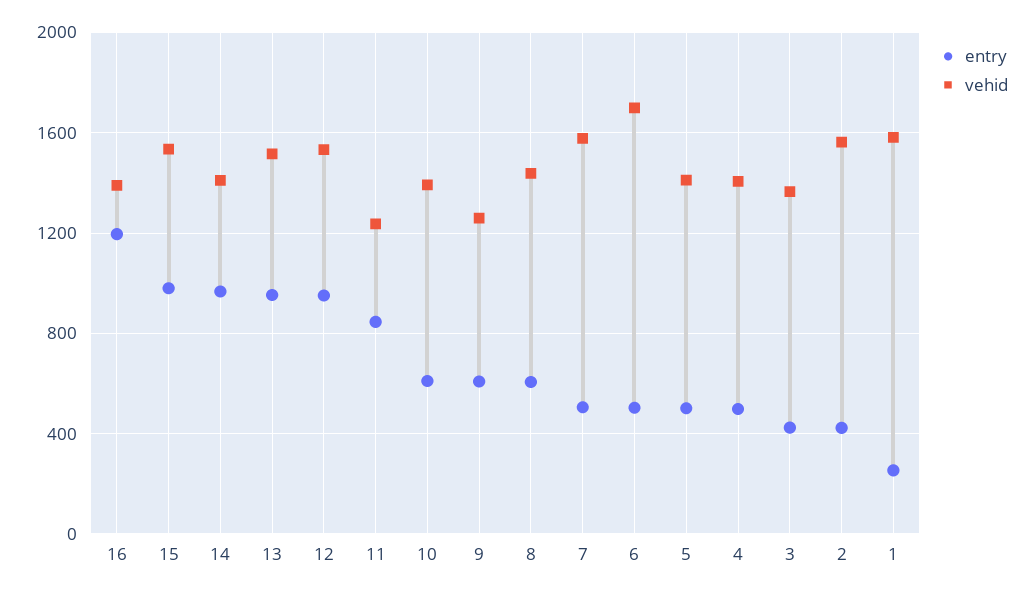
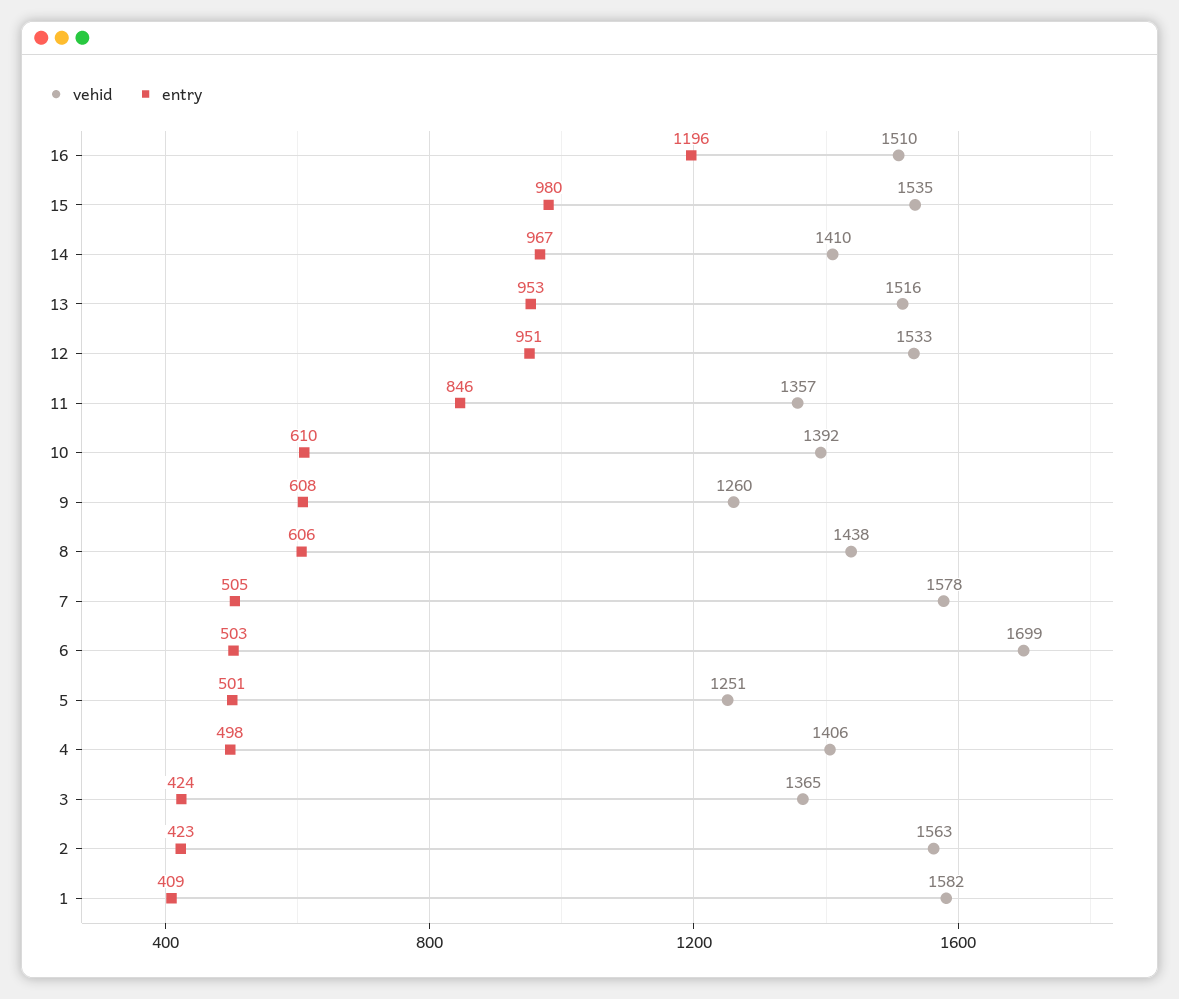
vehid, 16: 1400 -> 1510
vehid, 11: 1250 -> 1357
vehid, 5: 1400 -> 1251
entry, 1: 250 -> 409

